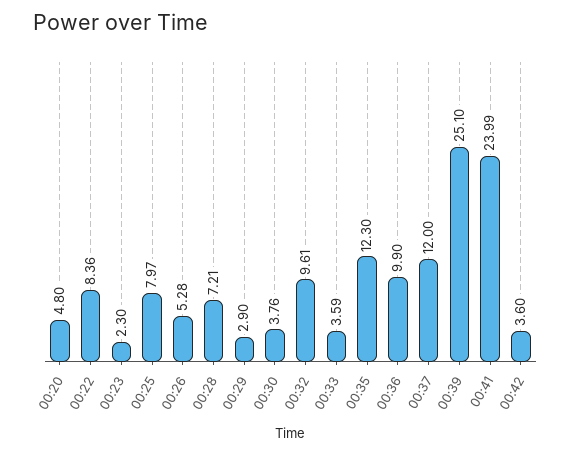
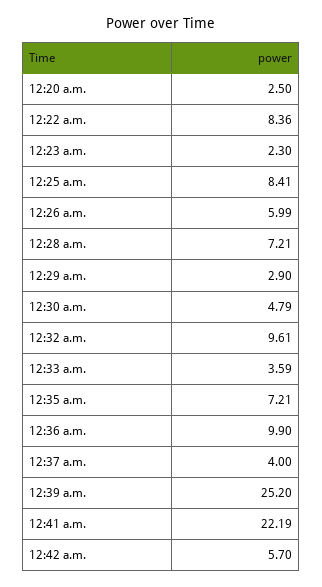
00:20: 4.8 -> 2.5
00:25: 7.97 -> 8.41
00:26: 5.28 -> 5.99
00:30: 3.76 -> 4.79
00:35: 12.3 -> 7.21
00:37: 12 -> 4
00:39: 25.1 -> 25.2
00:41: 23.99 -> 22.19
00:42: 3.6 -> 5.7

